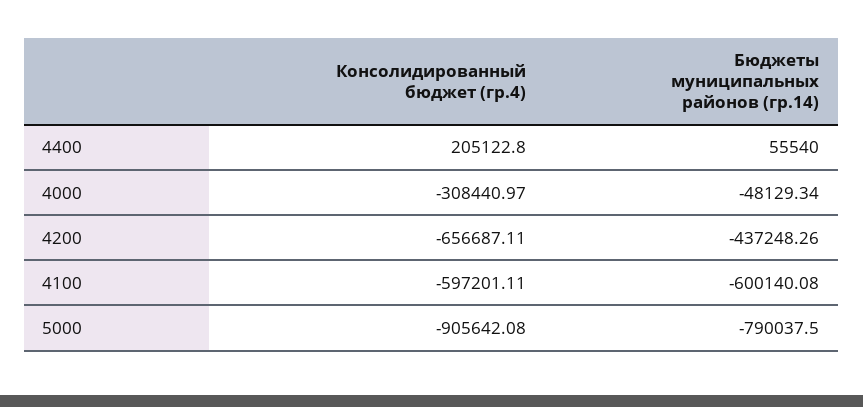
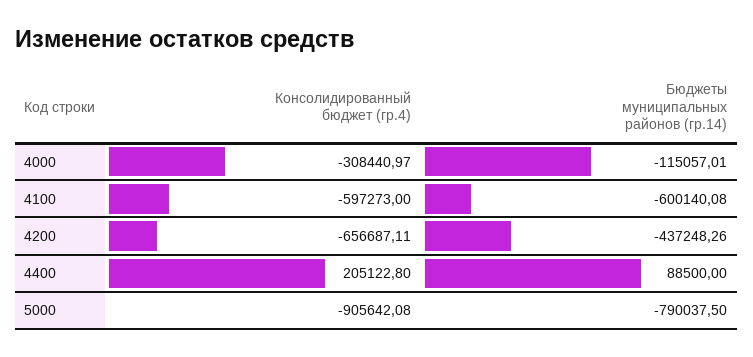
Бюджеты муниципальных районов (гр.14), 4400: 55540 -> 88500
Бюджеты муниципальных районов (гр.14), 4000: -48129.34 -> -115057.01
Консолидированный бюджет (гр.4), 4100: -597201.11 -> -597273

